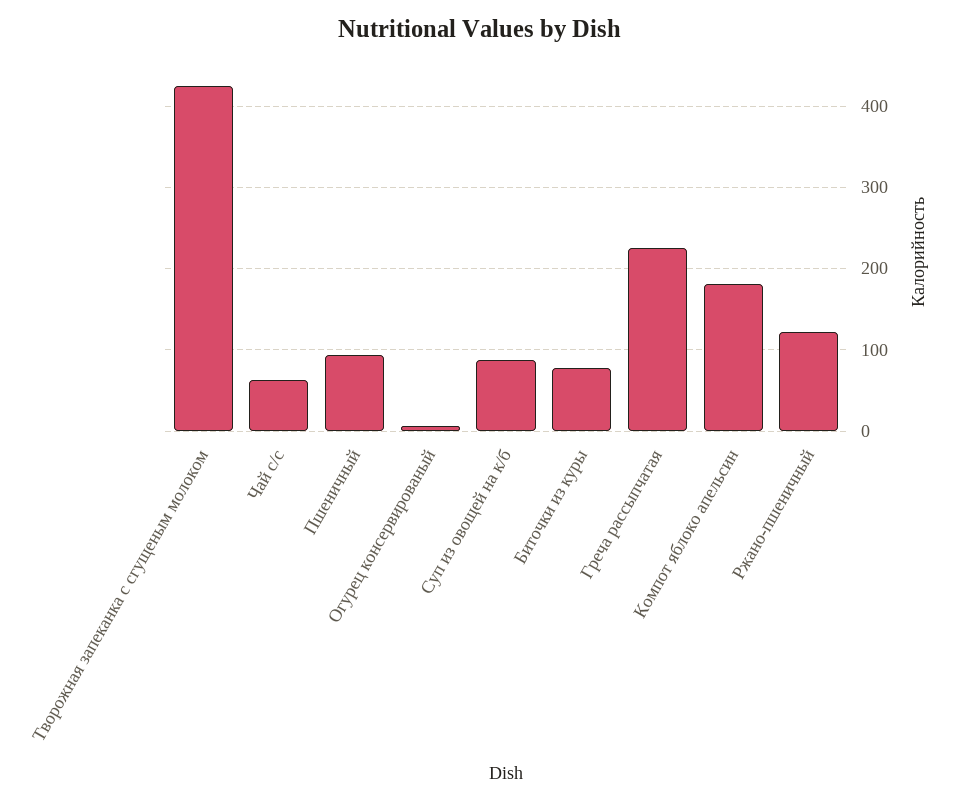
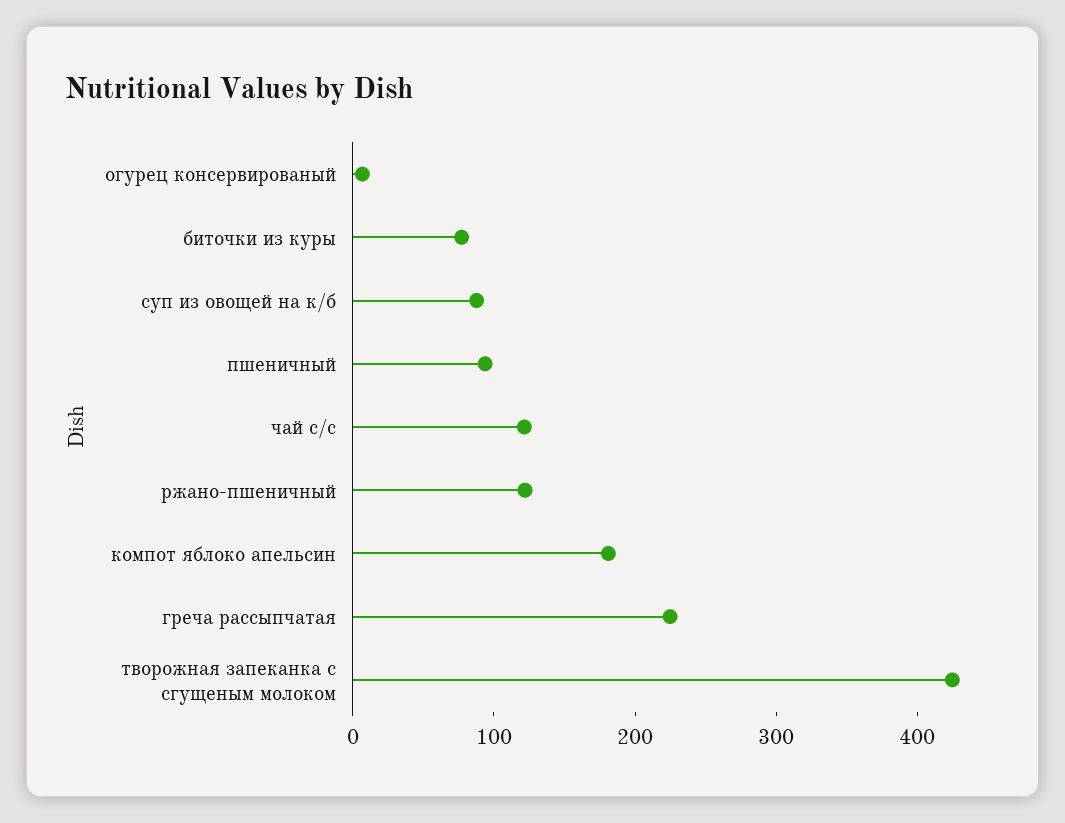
Чай с/с: 60 -> 120

